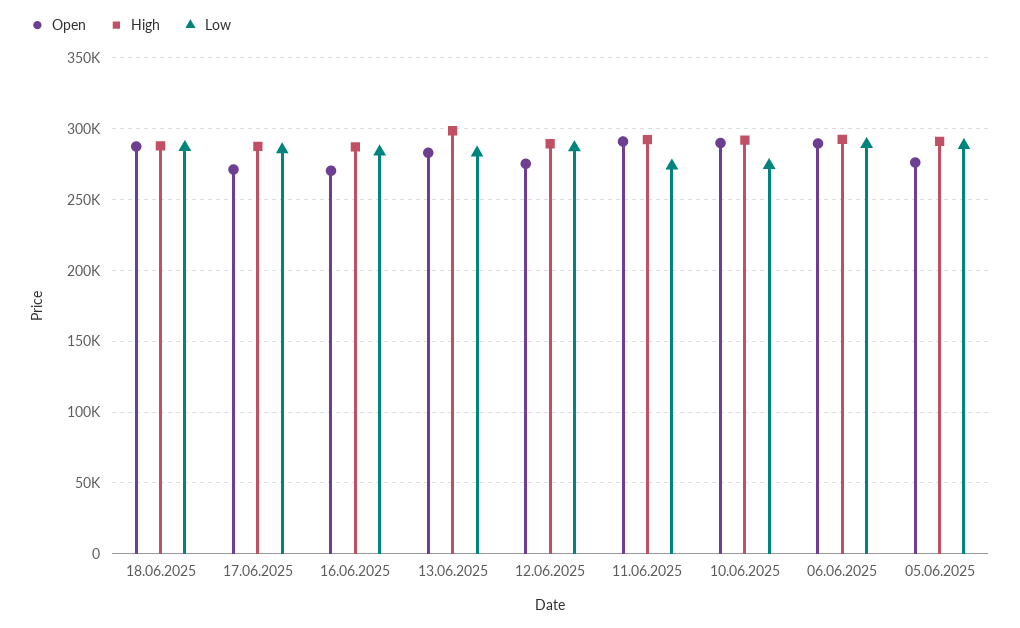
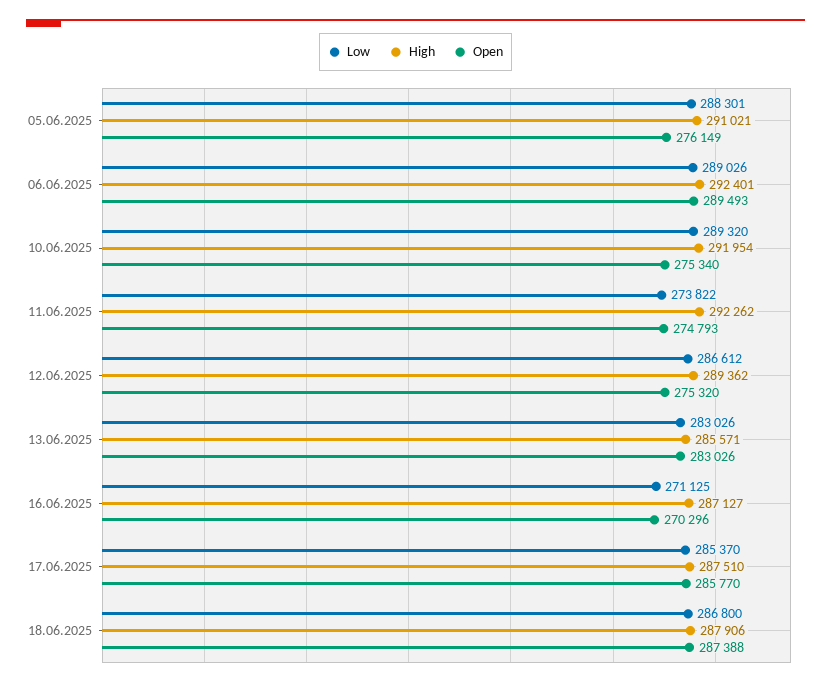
Open, 17.06.2025: 270000 -> 285770
Low, 16.06.2025: 285000 -> 271125
High, 13.06.2025: 300000 -> 285571
Open, 11.06.2025: 290000 -> 274793
Open, 10.06.2025: 290000 -> 275340
Low, 10.06.2025: 275000 -> 289320

